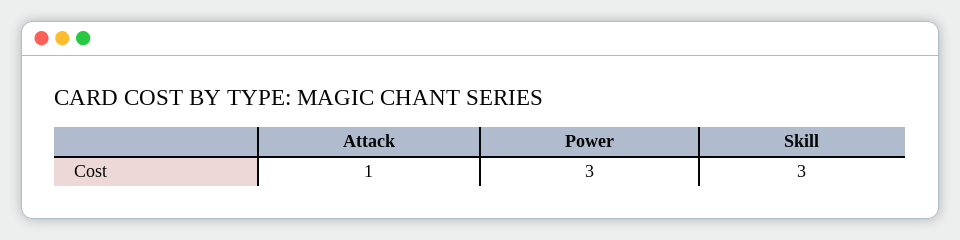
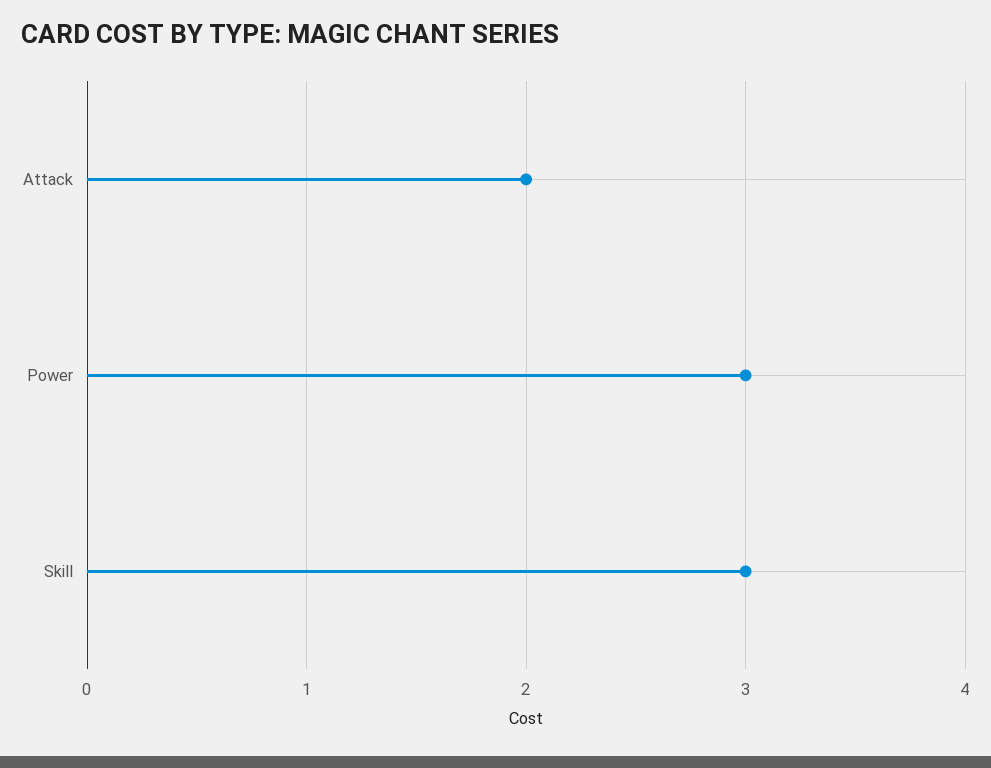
Attack: 1 -> 2

